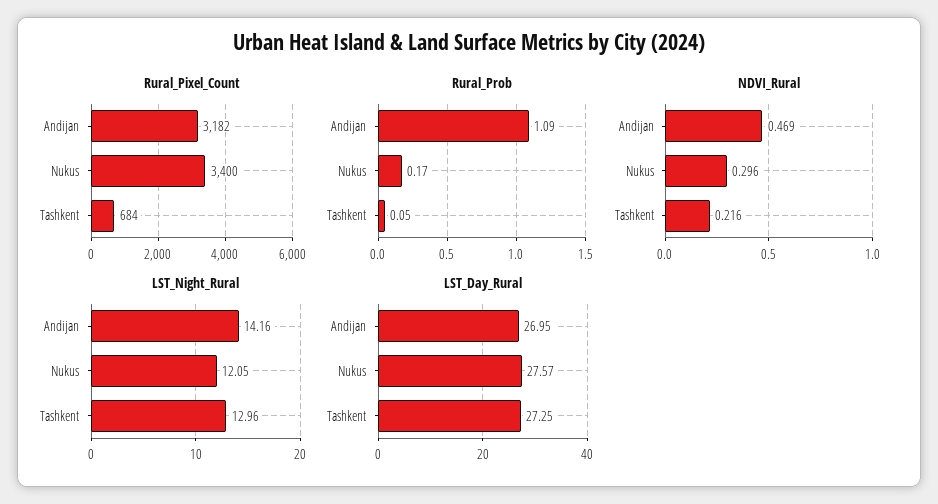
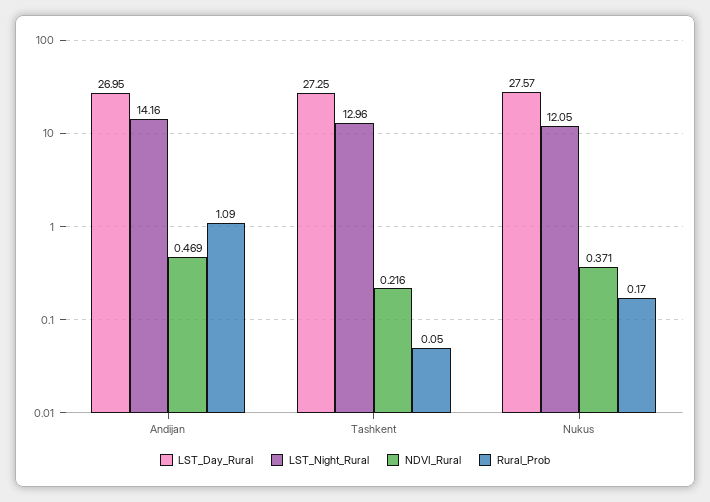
Rural_Pixel_Count, Andijan: 3182 -> none
Rural_Pixel_Count, Nukus: 3400 -> none
Rural_Pixel_Count, Tashkent: 684 -> none
NDVI_Rural, Nukus: 0.296 -> 0.371

